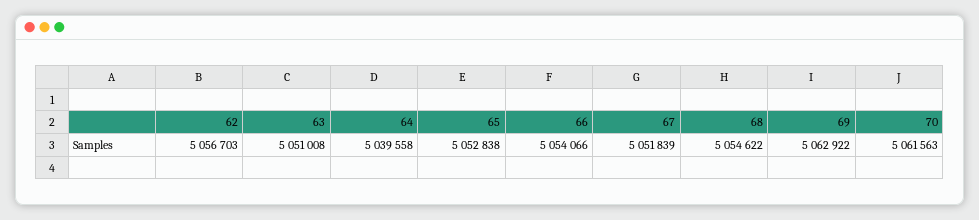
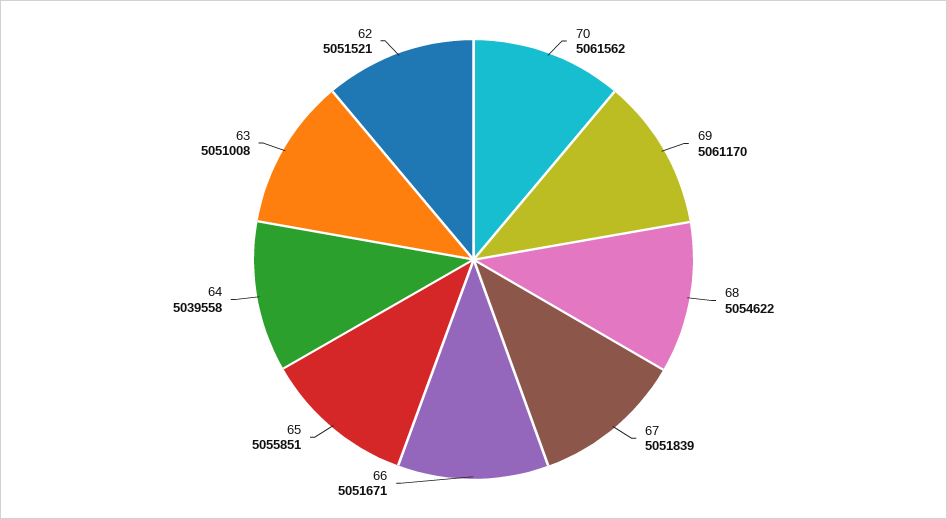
62: 5056703 -> 5051521
65: 5052838 -> 5055851
66: 5054066 -> 5051671
69: 5062922 -> 5061170
70: 5061563 -> 5061562

